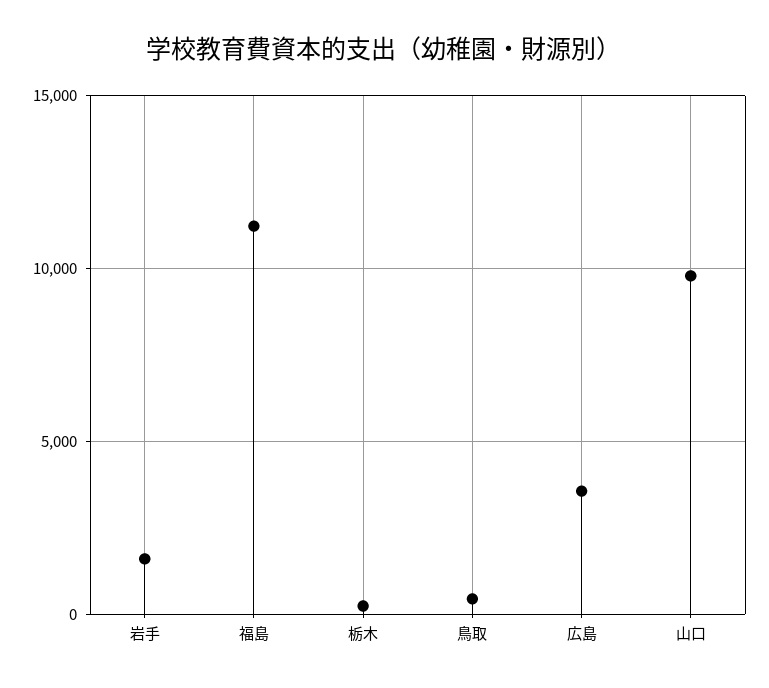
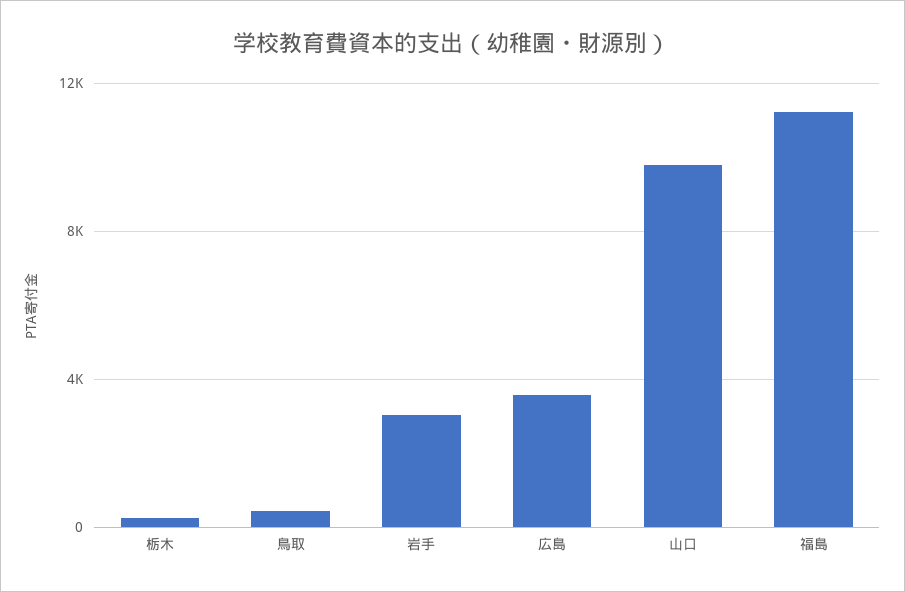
岩手: 1500 -> 3000

